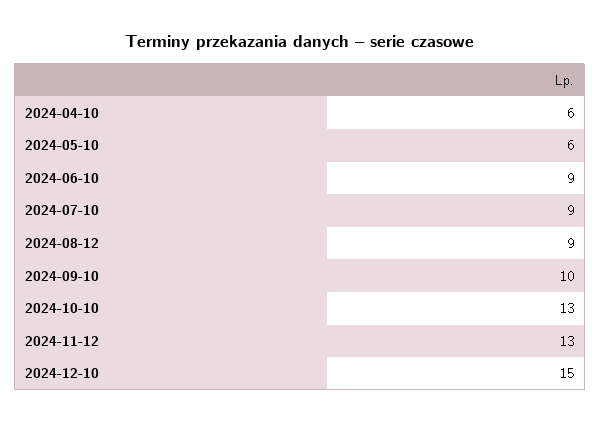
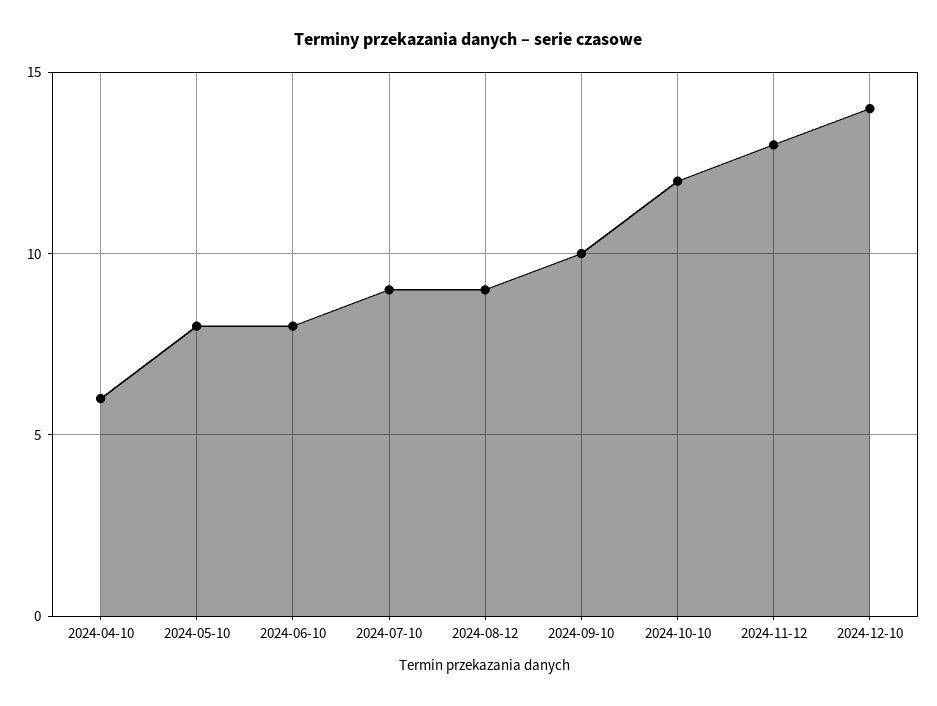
2024-05-10: 6 -> 8
2024-06-10: 9 -> 8
2024-10-10: 13 -> 12
2024-12-10: 15 -> 14

